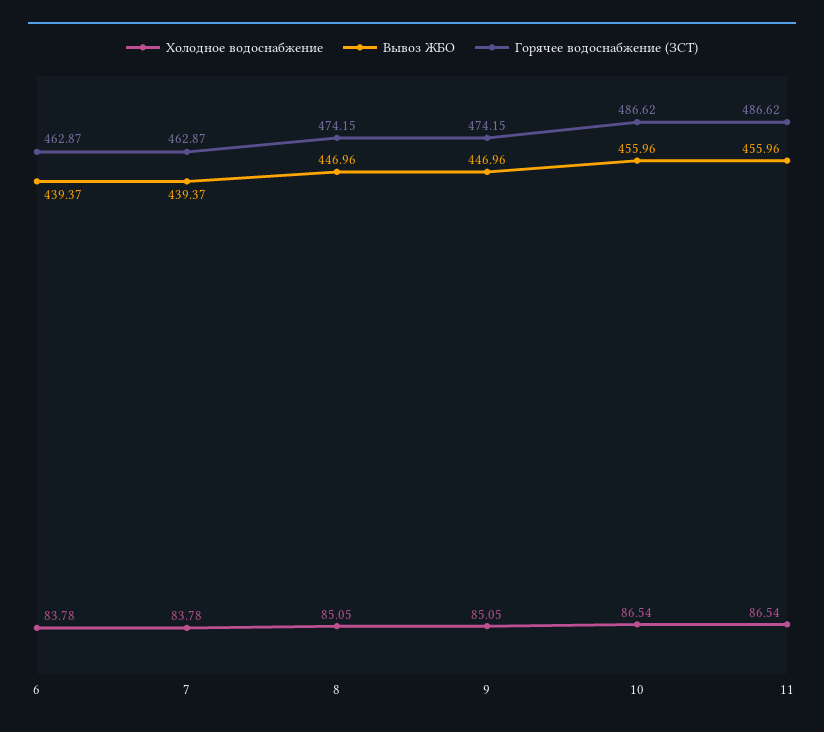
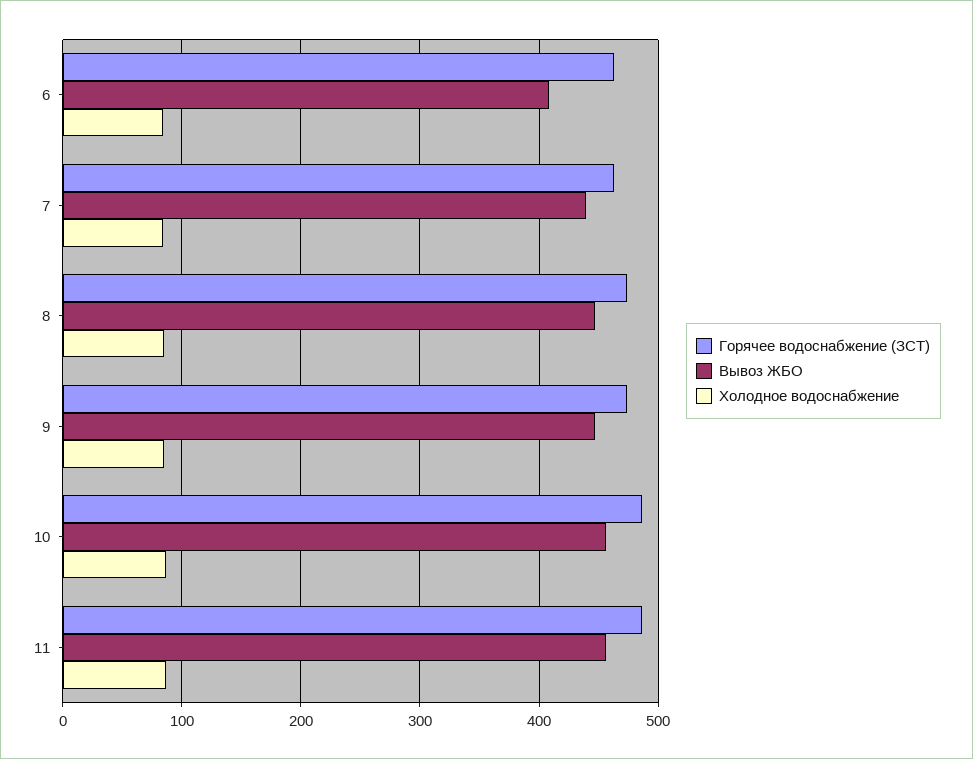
Вывоз ЖБО, 6: 439.37 -> 410

